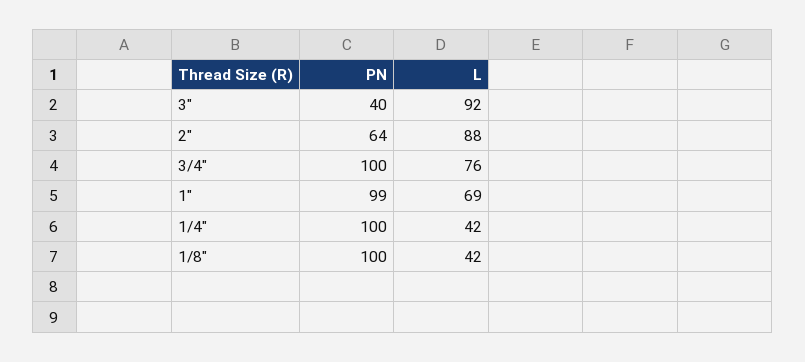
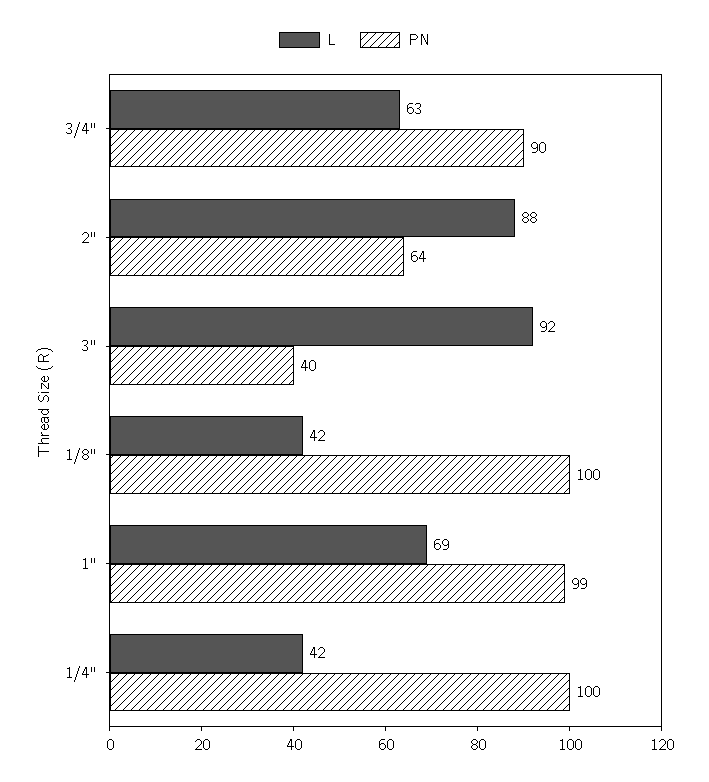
PN, 3/4": 100 -> 90
L, 3/4": 76 -> 63

